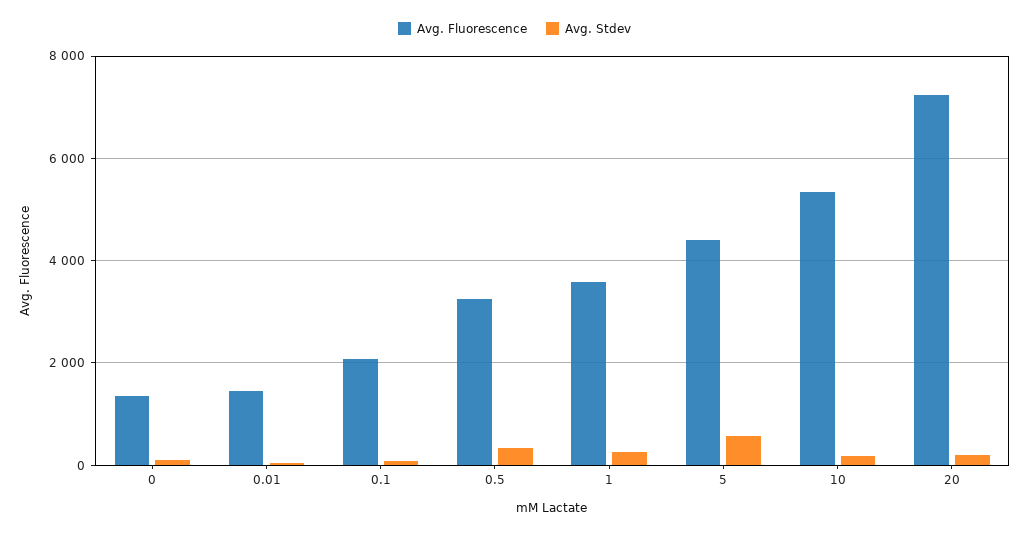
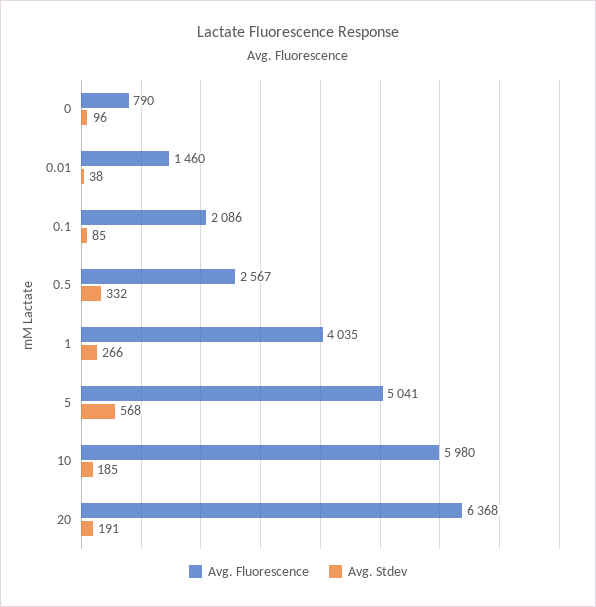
Avg. Fluorescence, 0: 1400 -> 790
Avg. Fluorescence, 0.5: 3200 -> 2567
Avg. Fluorescence, 1: 3600 -> 4035
Avg. Fluorescence, 5: 4400 -> 5041
Avg. Fluorescence, 10: 5400 -> 5980
Avg. Fluorescence, 20: 7200 -> 6368

